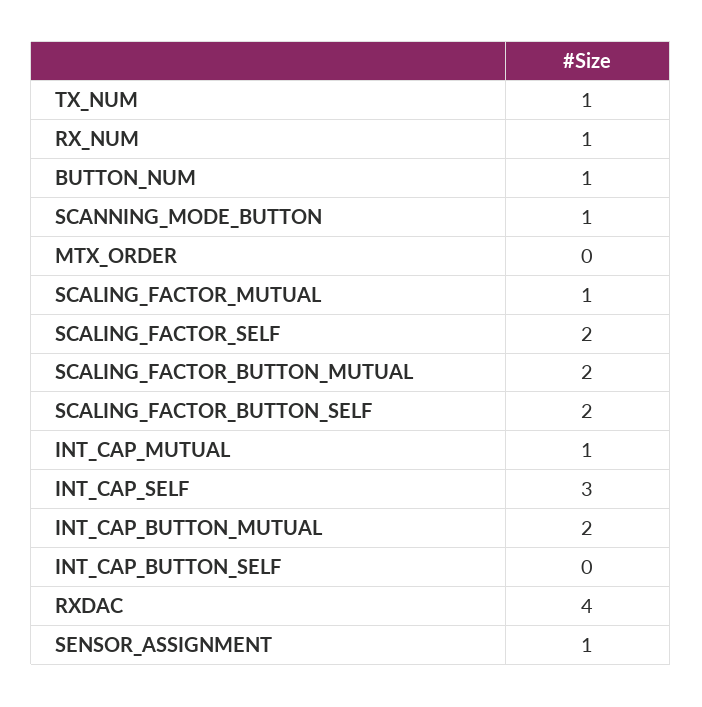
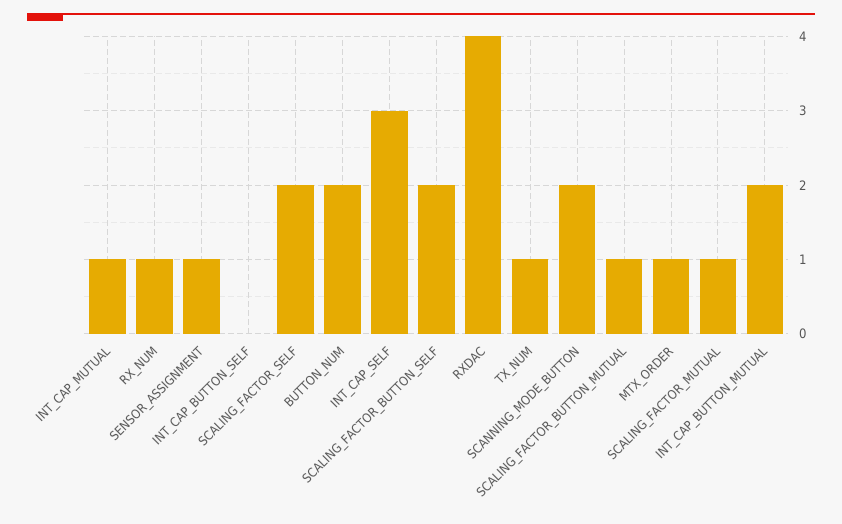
BUTTON_NUM: 1 -> 2
SCANNING_MODE_BUTTON: 1 -> 2
MTX_ORDER: 0 -> 1
SCALING_FACTOR_BUTTON_MUTUAL: 2 -> 1

